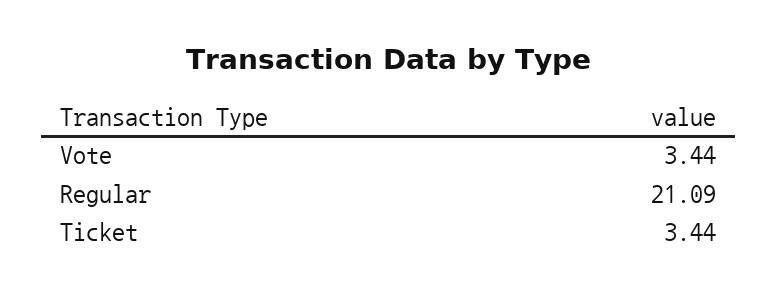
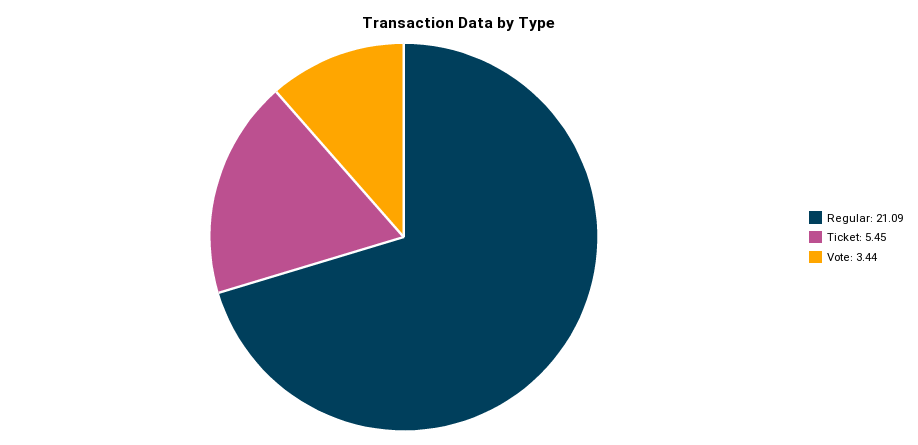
Ticket: 3.44 -> 5.45

